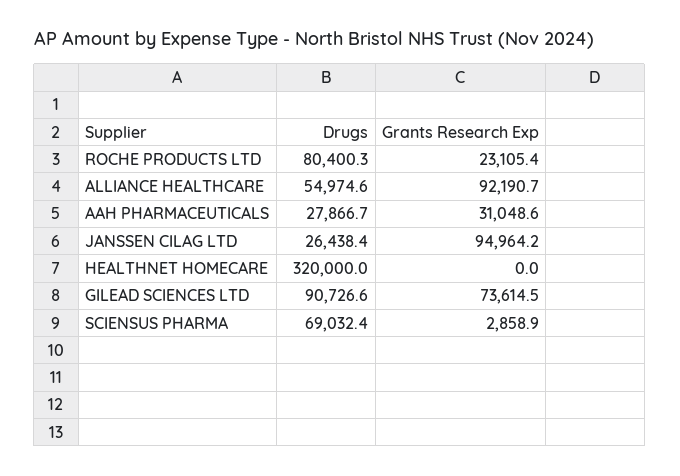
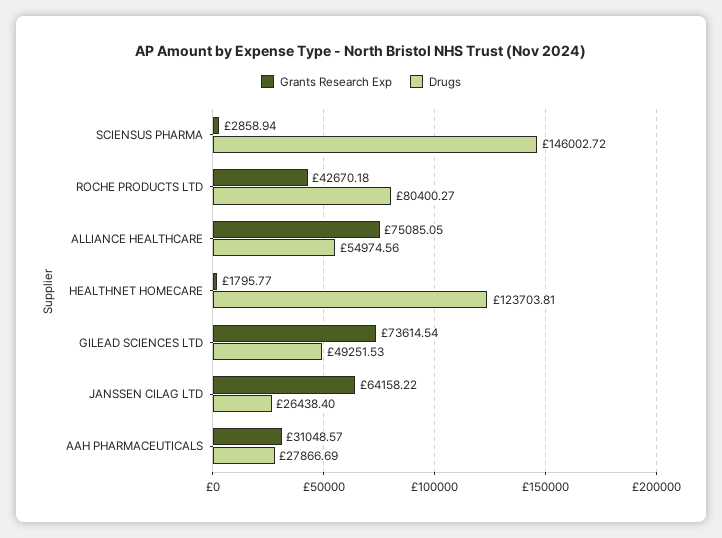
Grants Research Exp, ROCHE PRODUCTS LTD: 23105.4 -> 42670.18
Grants Research Exp, ALLIANCE HEALTHCARE: 92190.7 -> 75085.05
Grants Research Exp, JANSSEN CILAG LTD: 94964.2 -> 64158.22
Drugs, HEALTHNET HOMECARE: 320000 -> 123703.81
Grants Research Exp, HEALTHNET HOMECARE: 0 -> 1795.77
Drugs, GILEAD SCIENCES LTD: 90726.6 -> 49251.53
Drugs, SCIENSUS PHARMA: 69032.4 -> 146002.72

